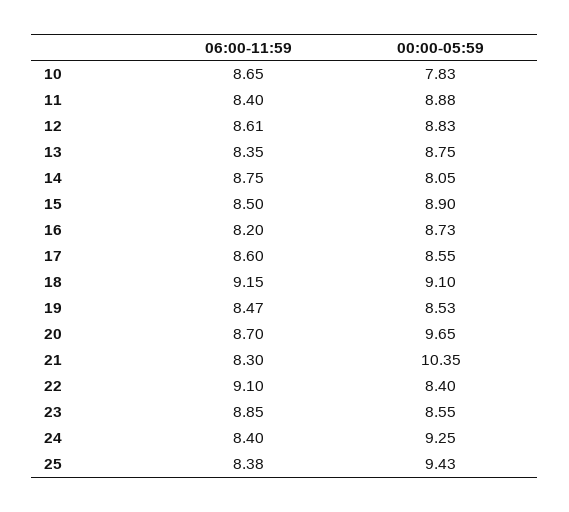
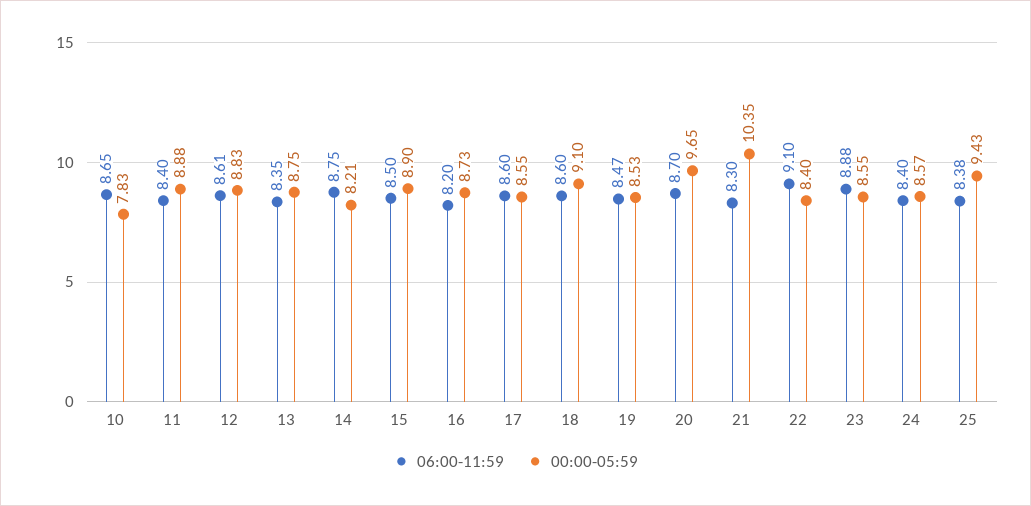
00:00-05:59, 14: 8.05 -> 8.21
06:00-11:59, 18: 9.15 -> 8.6
06:00-11:59, 23: 8.85 -> 8.88
00:00-05:59, 24: 9.25 -> 8.57

